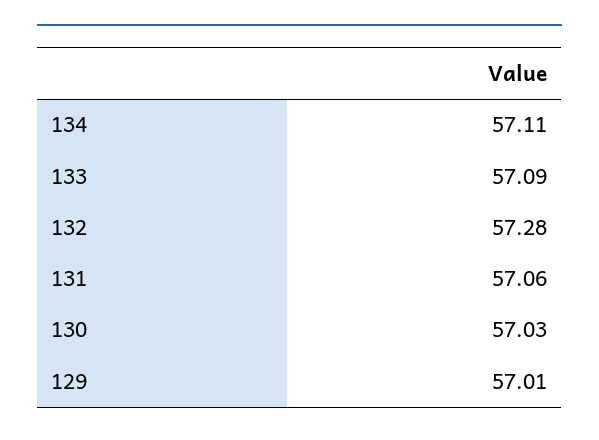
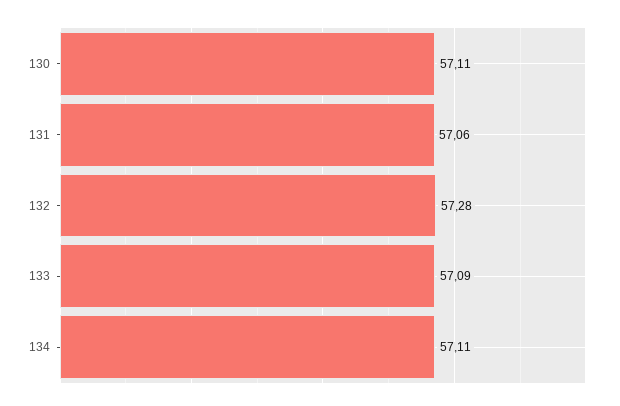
130: 57.03 -> 57.11
129: 57.01 -> none

